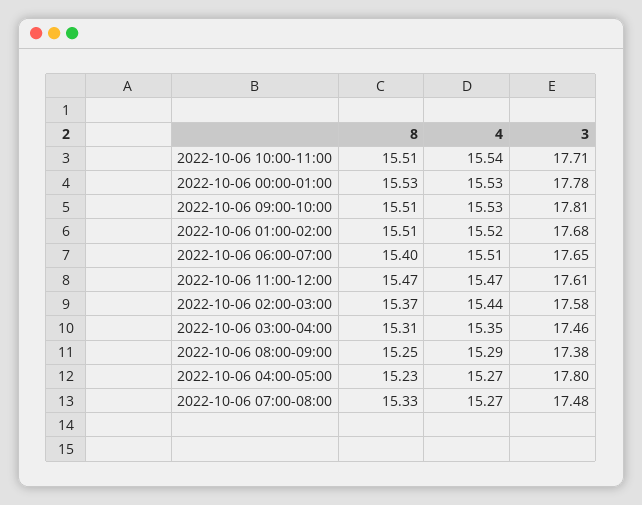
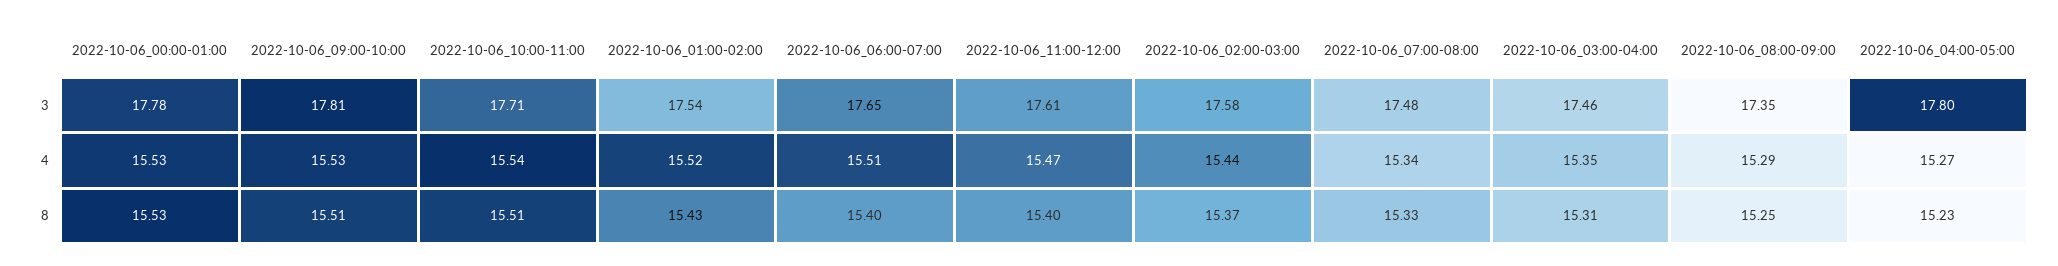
8, 2022-10-06 01:00-02:00: 15.51 -> 15.43
3, 2022-10-06 01:00-02:00: 17.68 -> 17.54
8, 2022-10-06 11:00-12:00: 15.47 -> 15.4
3, 2022-10-06 08:00-09:00: 17.38 -> 17.35
4, 2022-10-06 07:00-08:00: 15.27 -> 15.34

